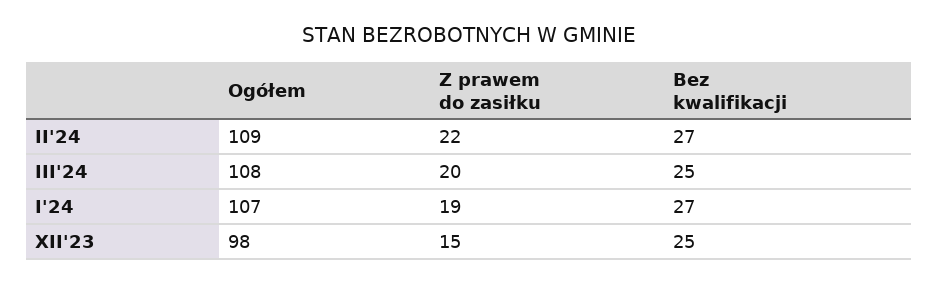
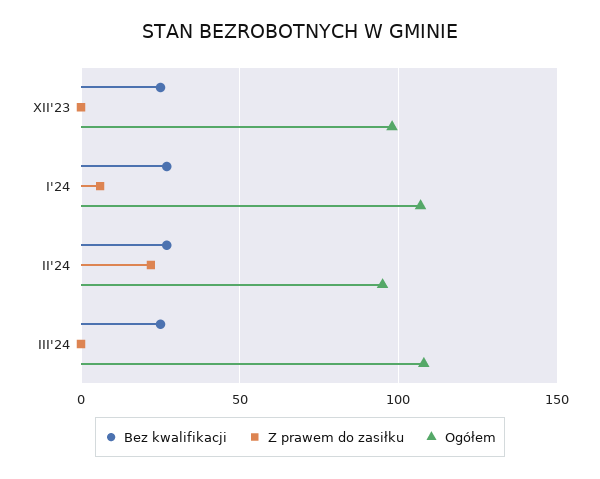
Ogółem, II'24: 109 -> 95
Z prawem do zasiłku, III'24: 20 -> 0
Z prawem do zasiłku, I'24: 19 -> 5
Z prawem do zasiłku, XII'23: 15 -> 0

